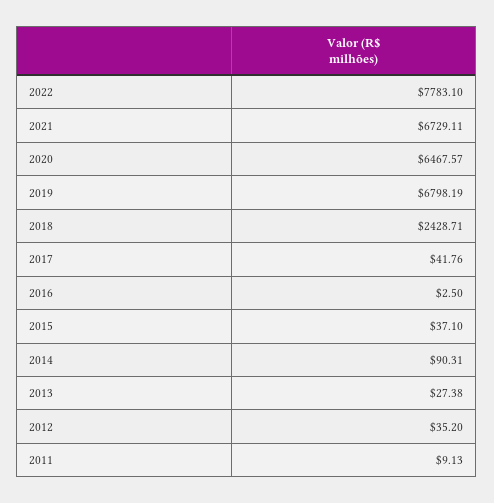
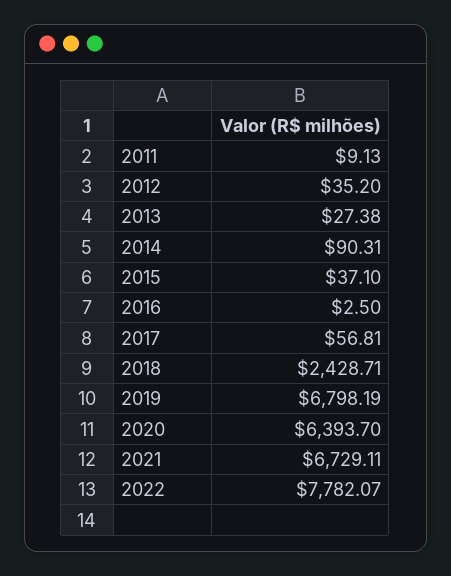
2022: 7783.1 -> 7782.07
2020: 6467.57 -> 6393.7
2017: 41.76 -> 56.81

